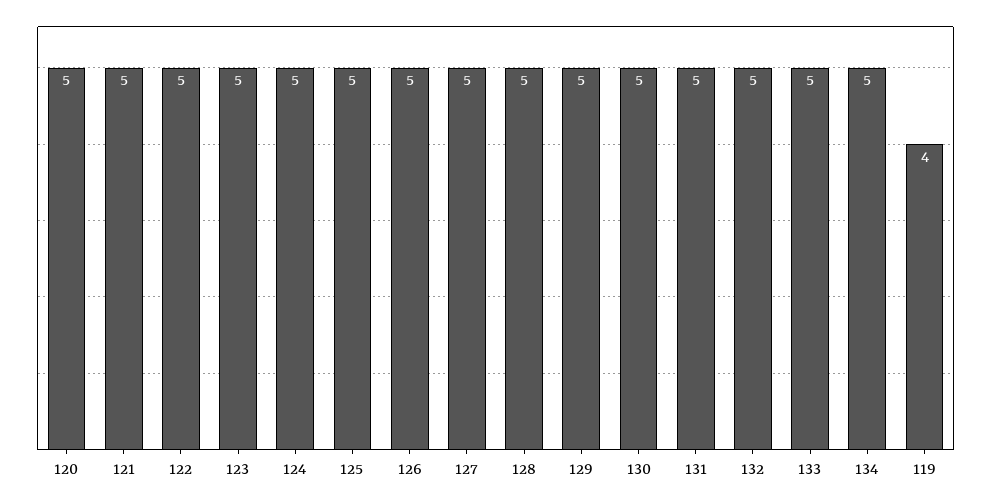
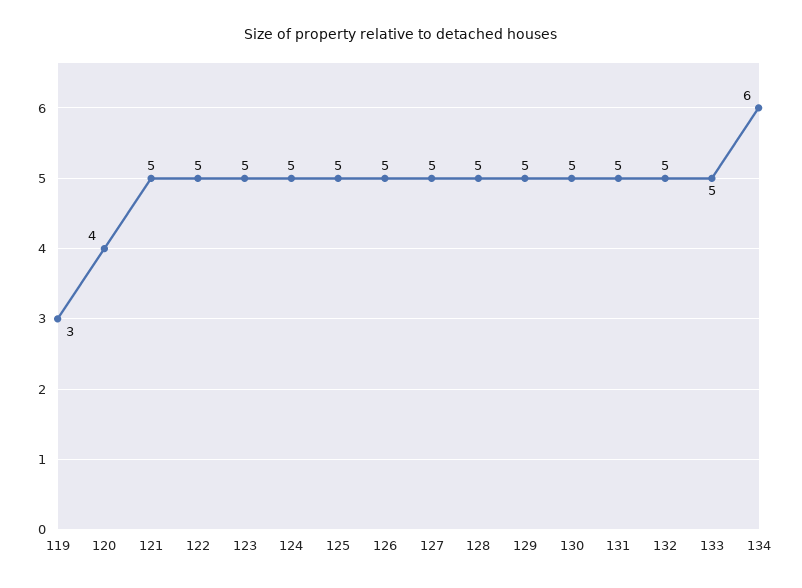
120: 5 -> 4
134: 5 -> 6
119: 4 -> 3

